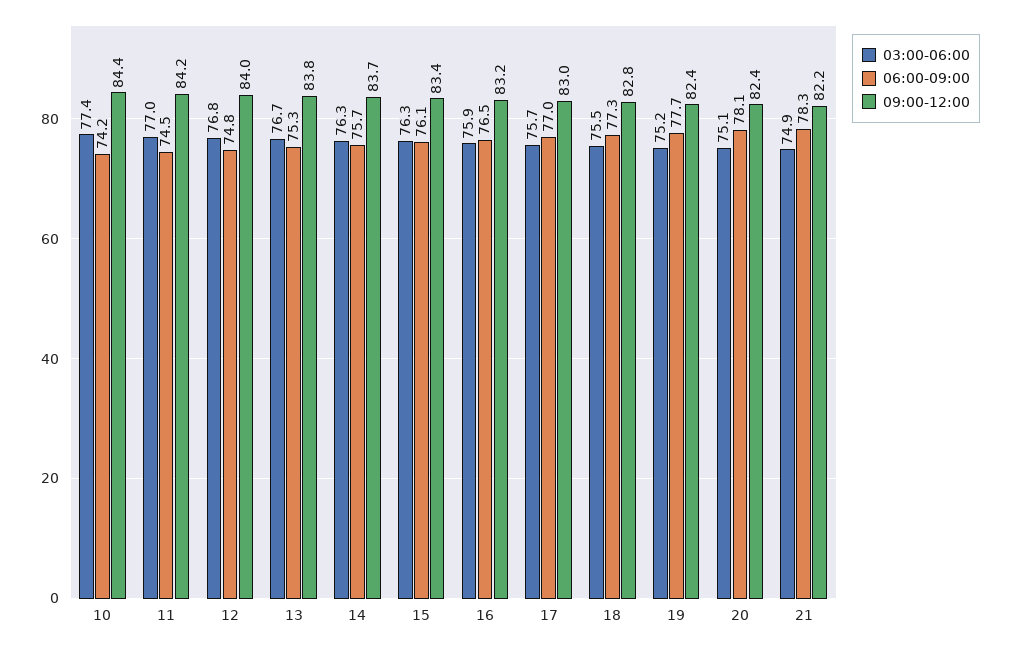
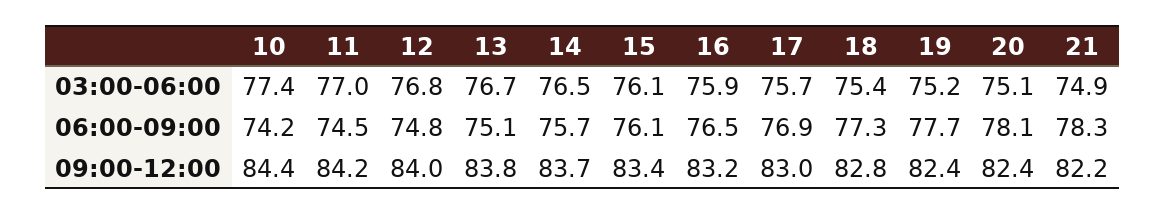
06:00-09:00, 13: 75.3 -> 75.1
03:00-06:00, 14: 76.3 -> 76.5
03:00-06:00, 15: 76.3 -> 76.1
06:00-09:00, 17: 77 -> 76.9
03:00-06:00, 18: 75.5 -> 75.4

